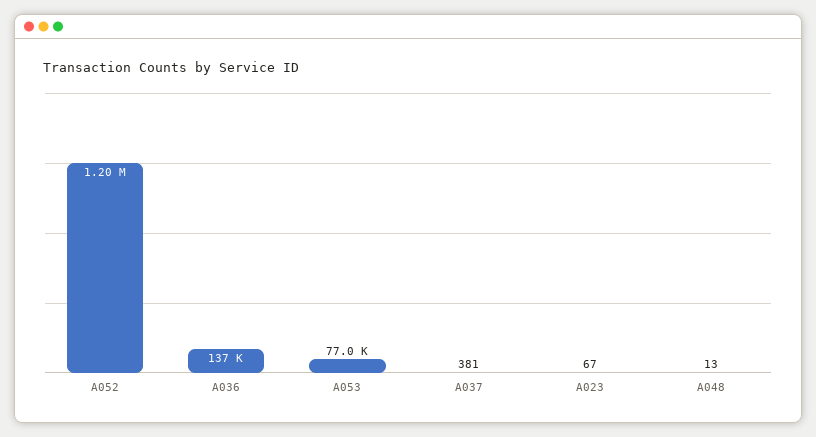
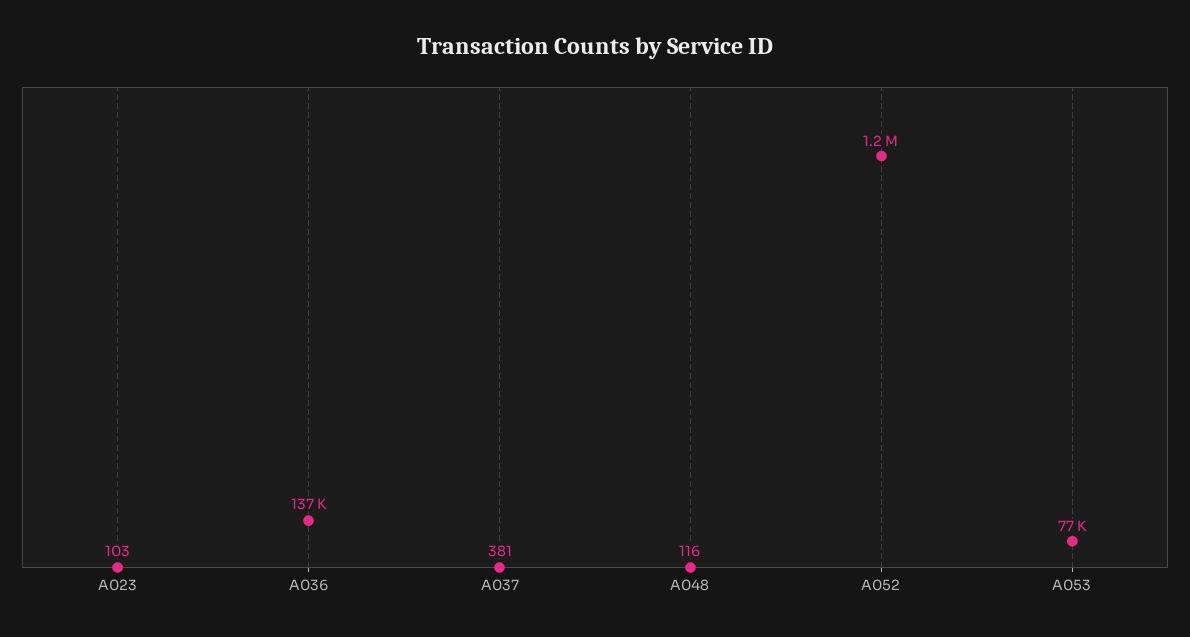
A023: 67 -> 103
A048: 13 -> 116

